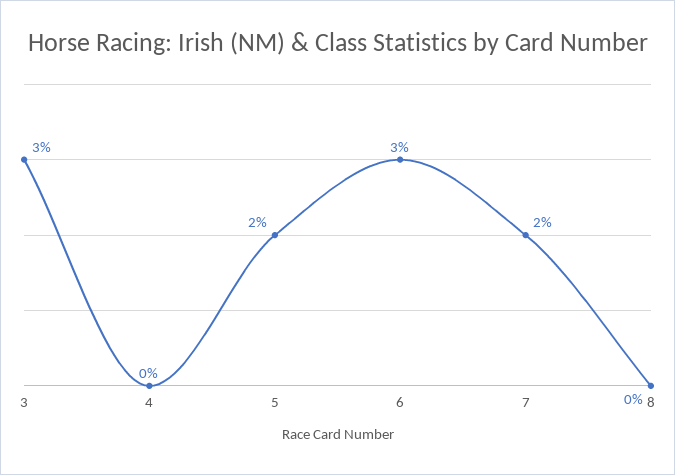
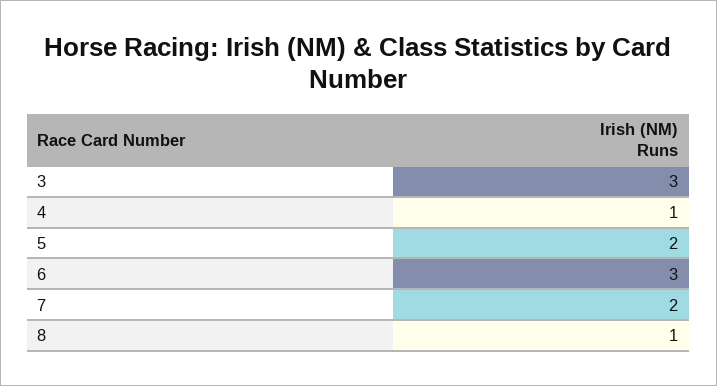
4: 0 -> 1
8: 0 -> 1

